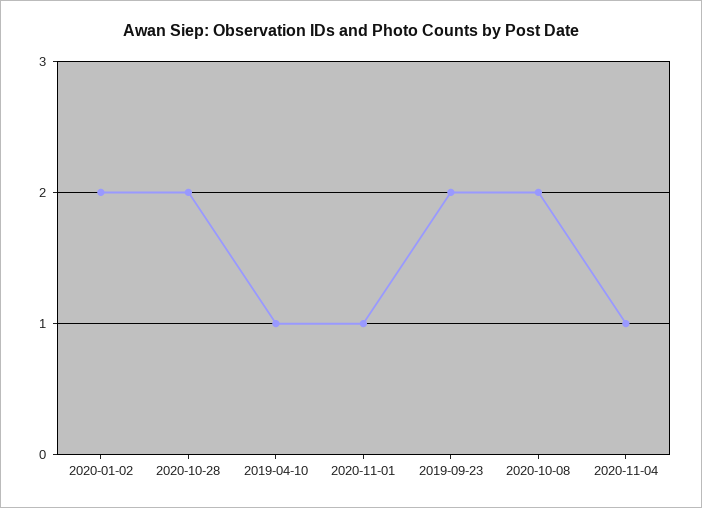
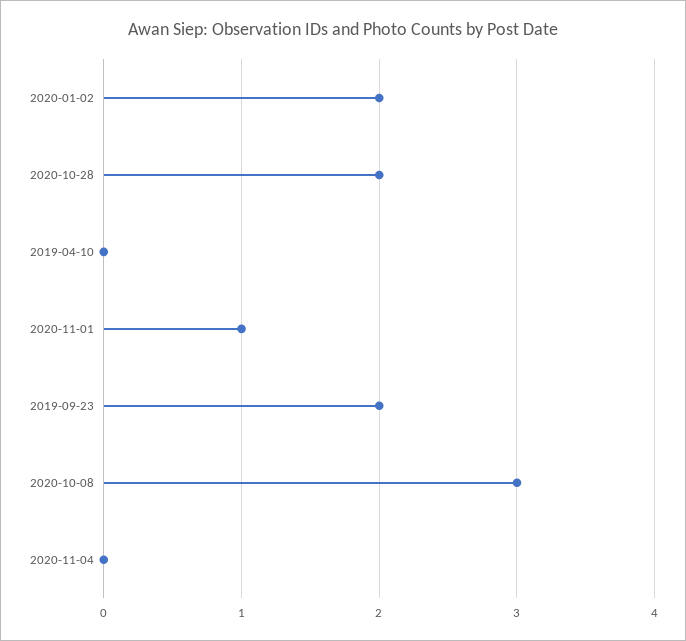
2019-04-10: 1 -> 0
2020-10-08: 2 -> 3
2020-11-04: 1 -> 0

